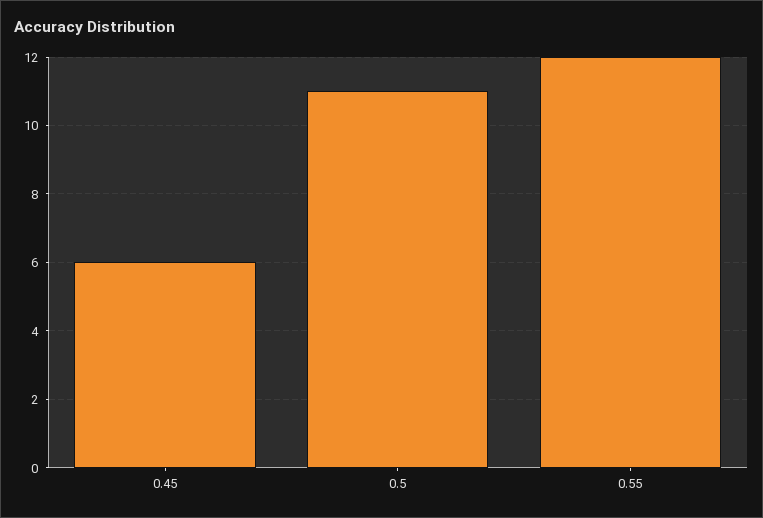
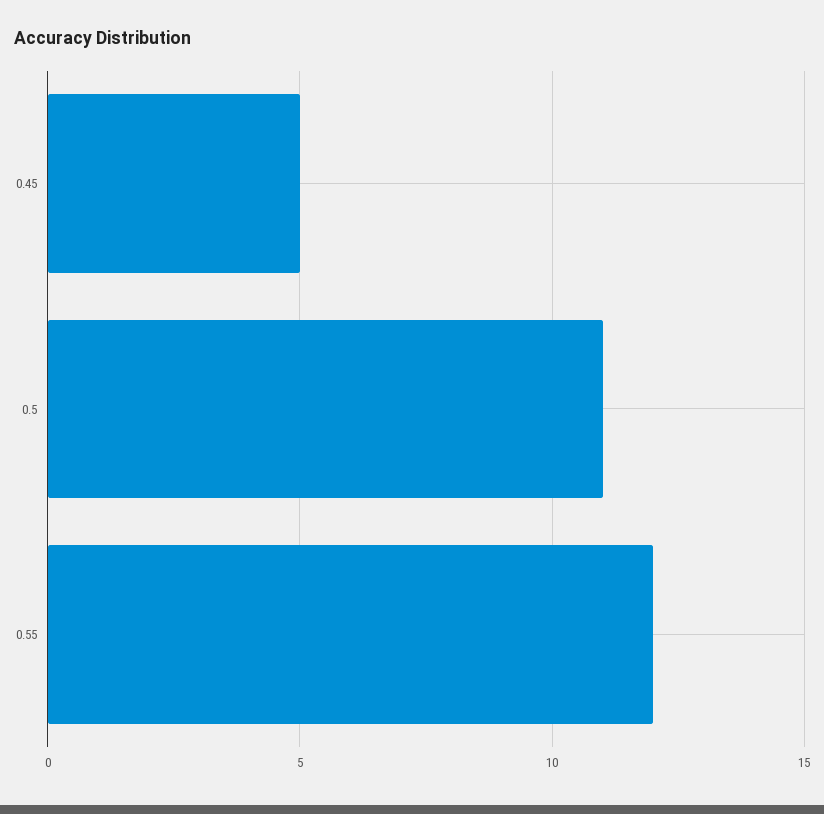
0.45: 6 -> 5

